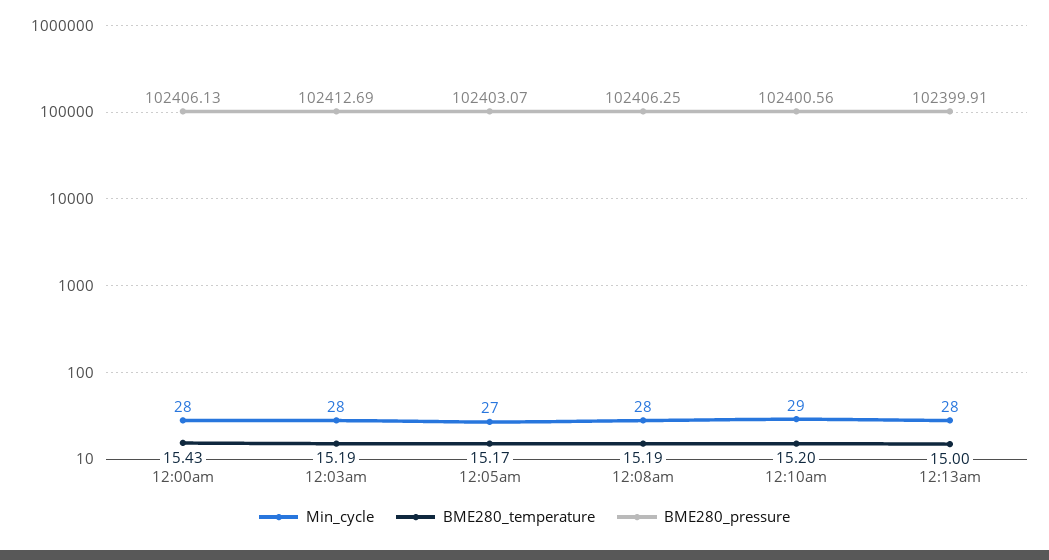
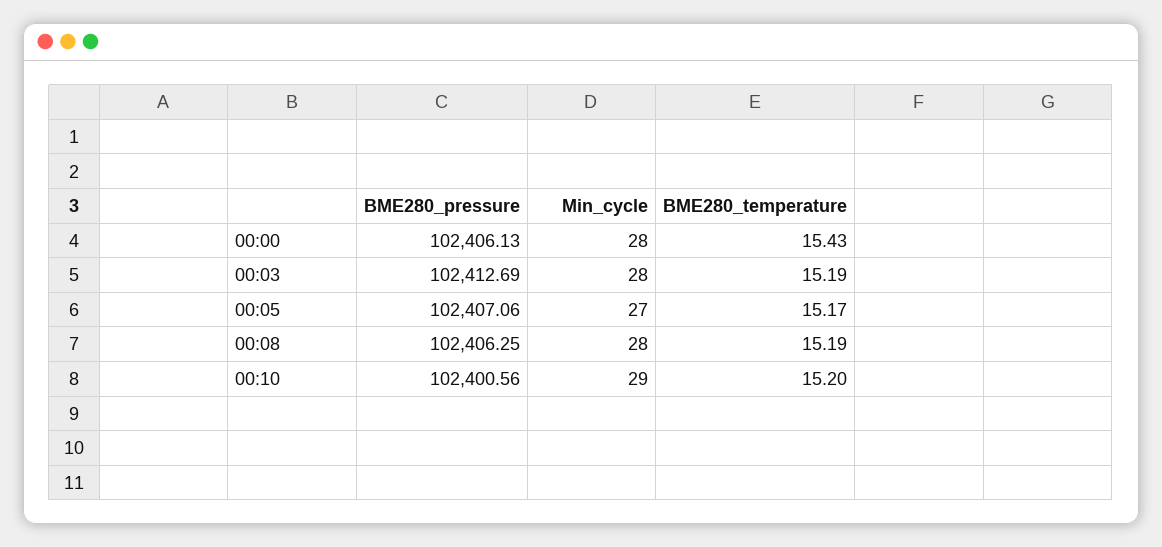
BME280_pressure, 12:05am: 102403.07 -> 102407.06
Min_cycle, 12:13am: 28 -> none
BME280_temperature, 12:13am: 15 -> none
BME280_pressure, 12:13am: 102399.91 -> none

